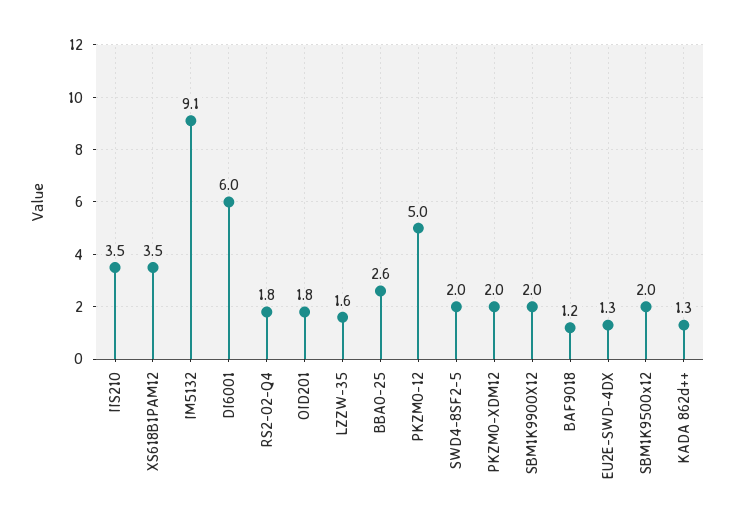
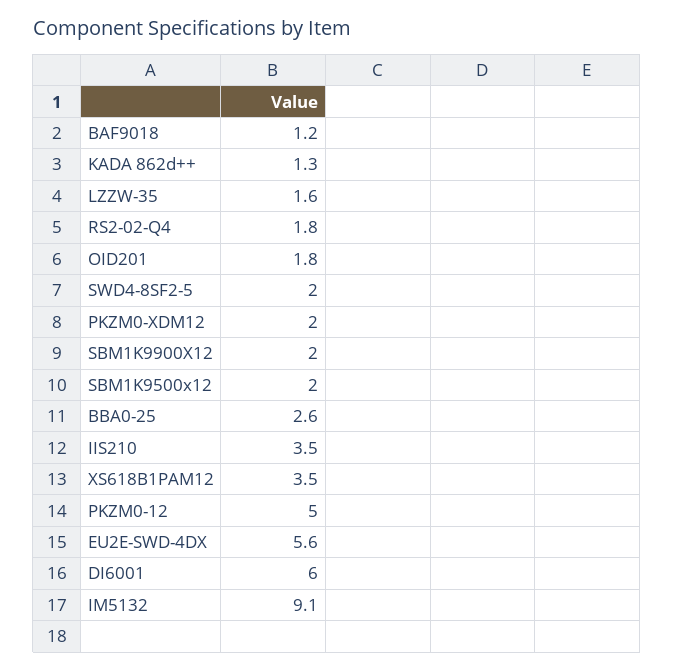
EU2E-SWD-4DX: 1.3 -> 5.6

